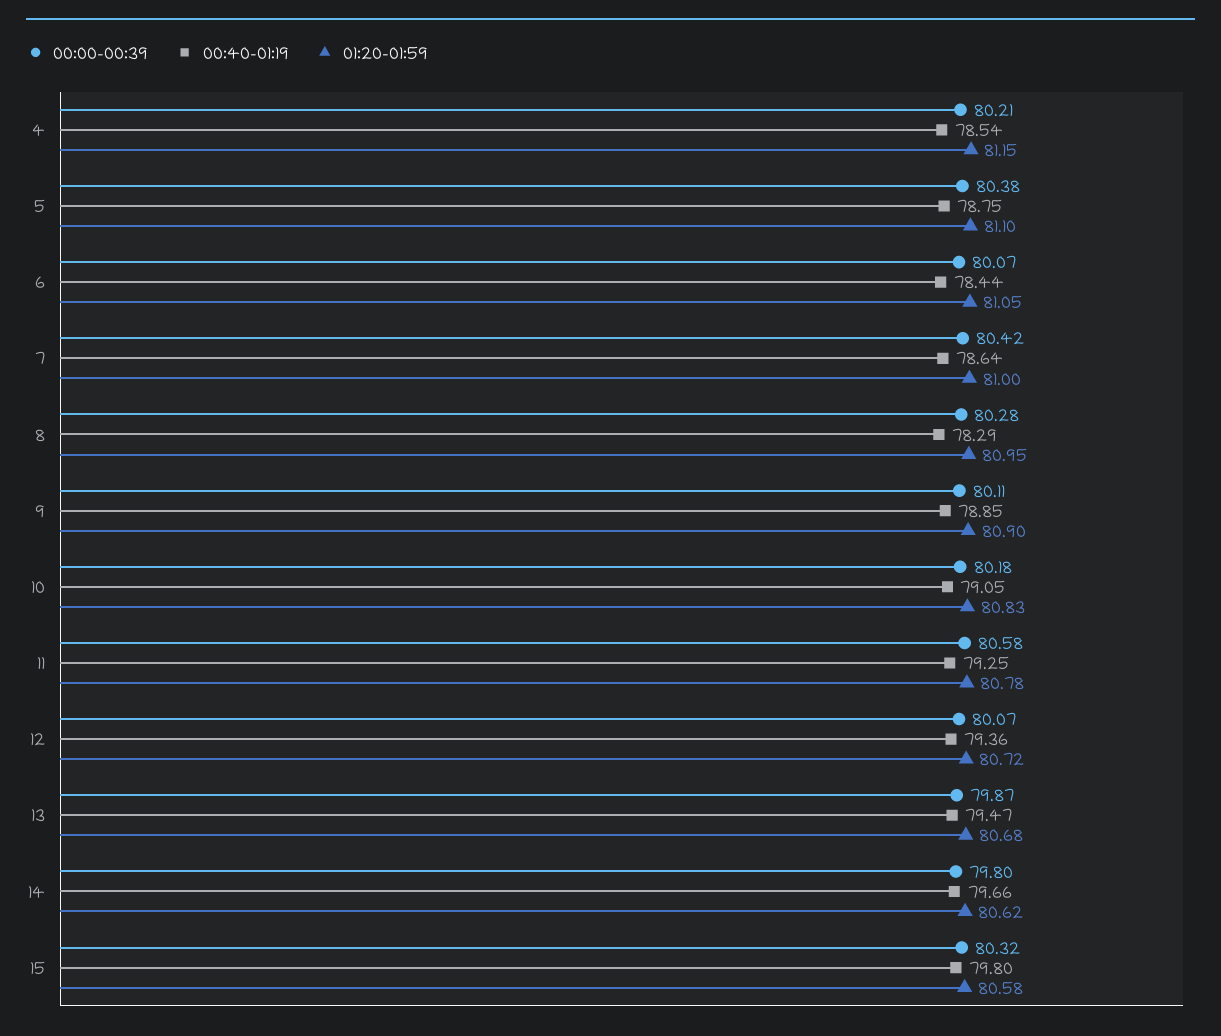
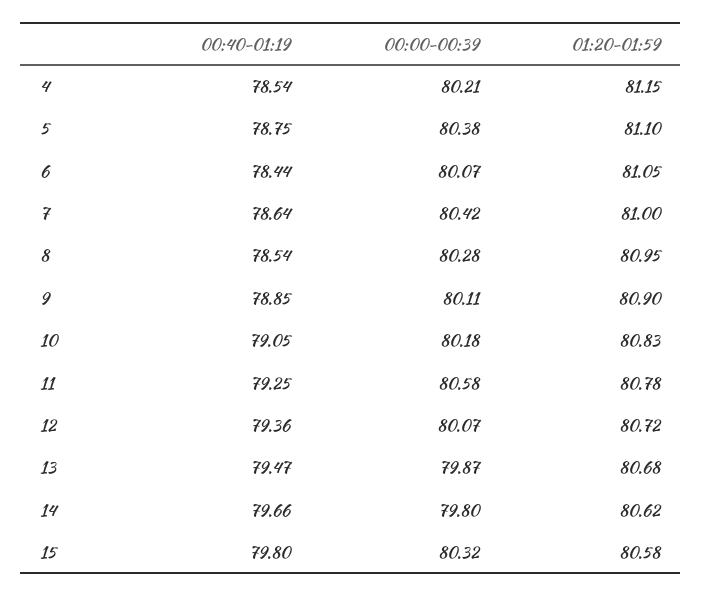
00:40-01:19, 8: 78.29 -> 78.54

